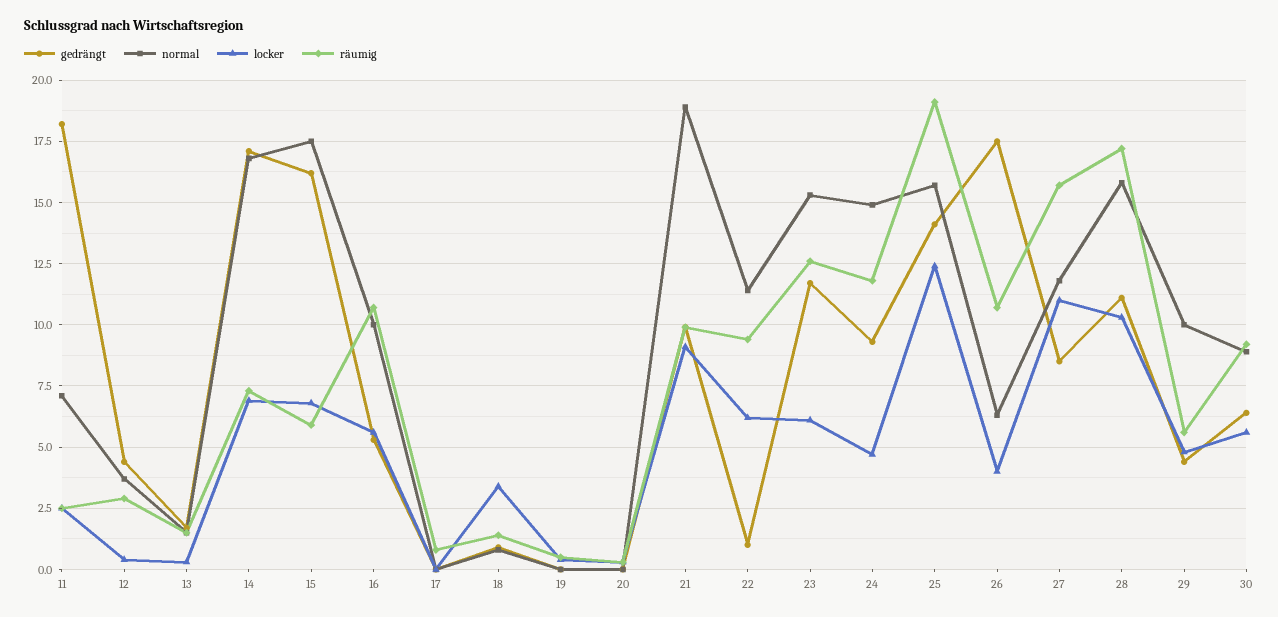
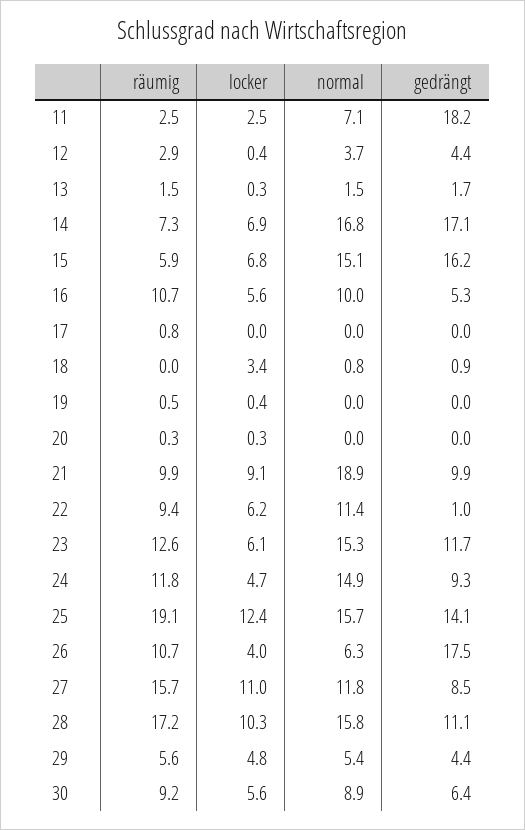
normal, 15: 17.5 -> 15.1
räumig, 18: 1.5 -> 0
normal, 29: 10 -> 5.4

